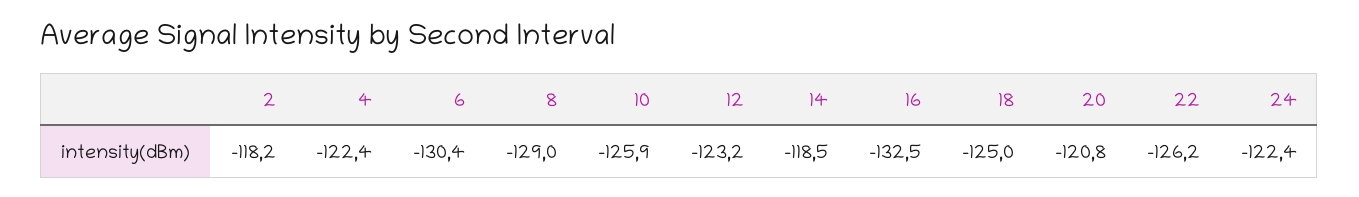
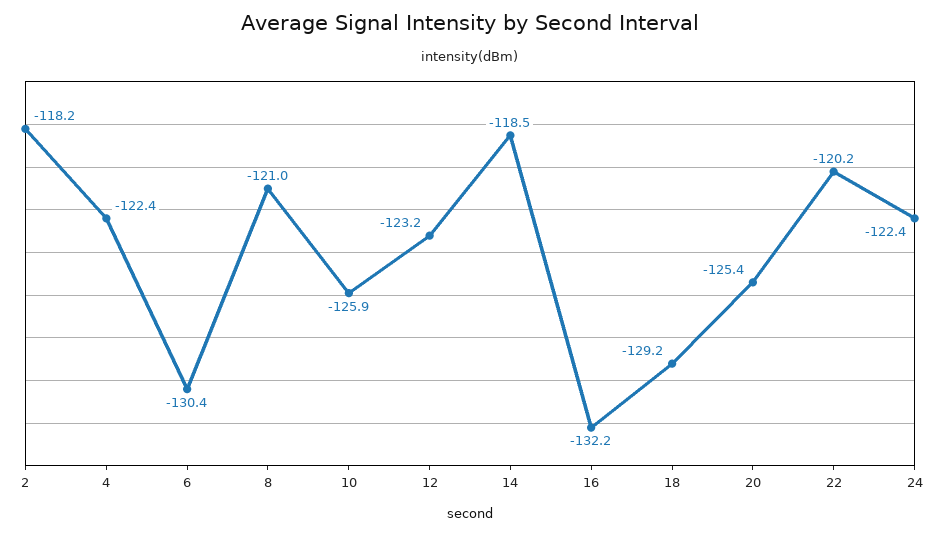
8: -129 -> -121
16: -132.5 -> -132.2
18: -125 -> -129.2
20: -120.8 -> -125.4
22: -126.2 -> -120.2

